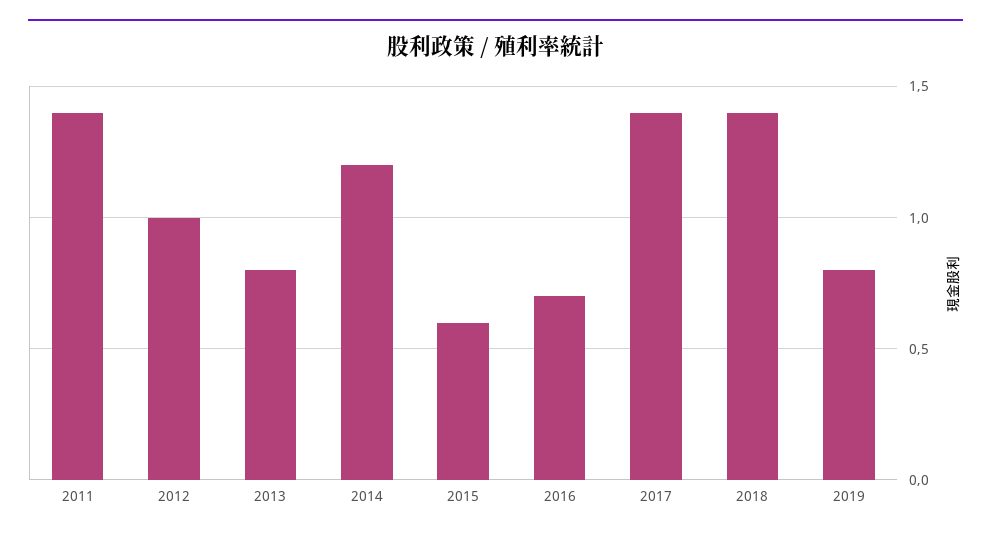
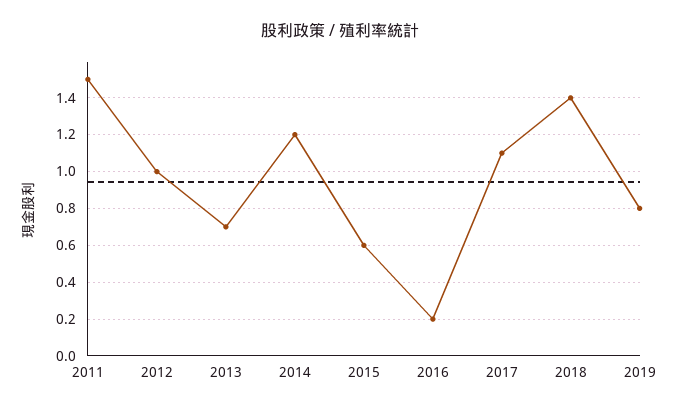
2011: 1.4 -> 1.5
2013: 0.8 -> 0.7
2016: 0.7 -> 0.2
2017: 1.4 -> 1.1

